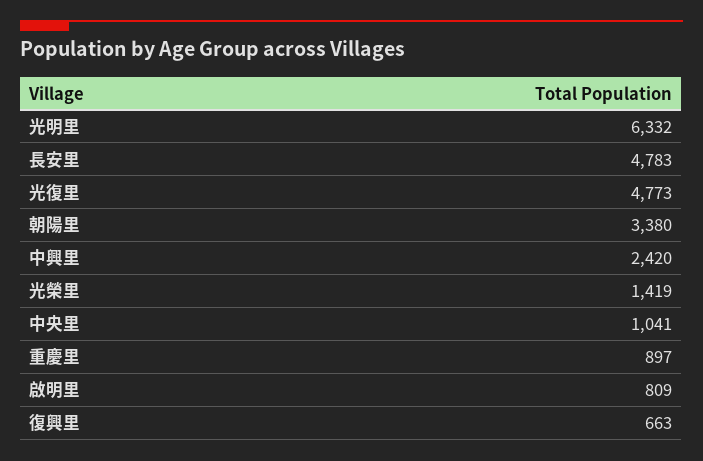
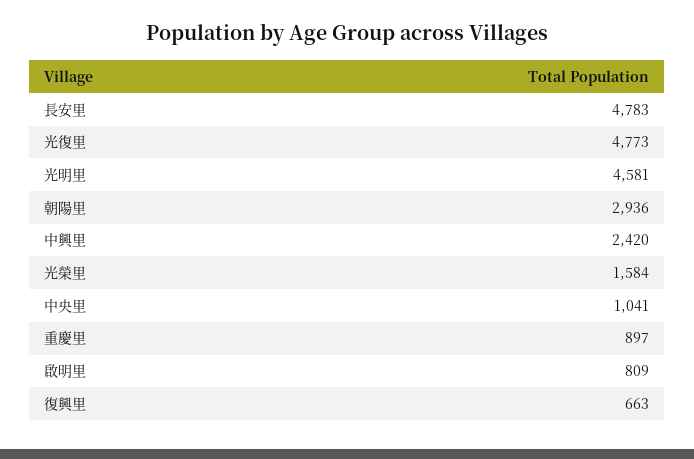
光明里: 6332 -> 4581
朝陽里: 3380 -> 2936
光榮里: 1419 -> 1584

